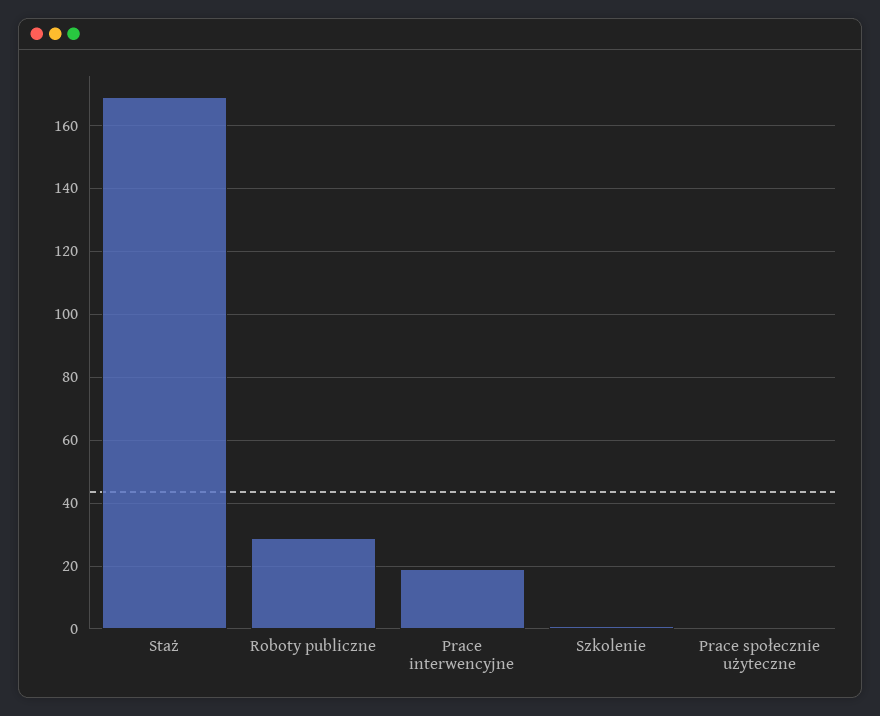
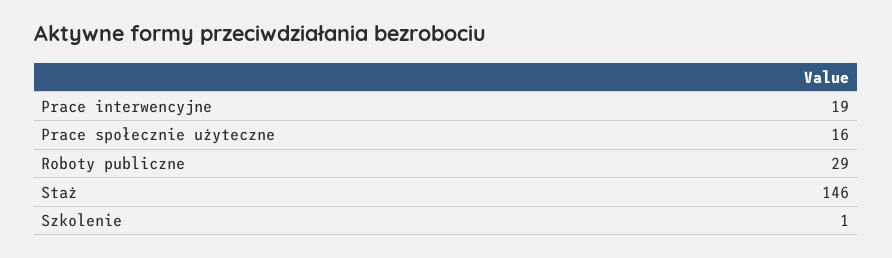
Staż: 170 -> 146
Prace społecznie użyteczne: 0 -> 16

